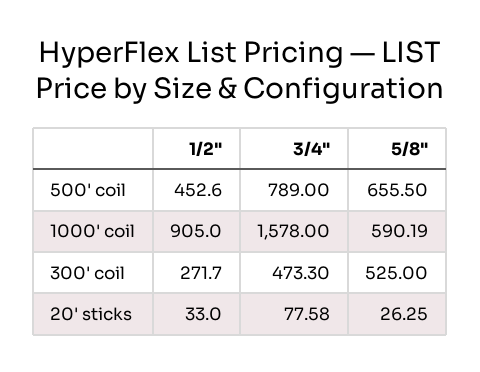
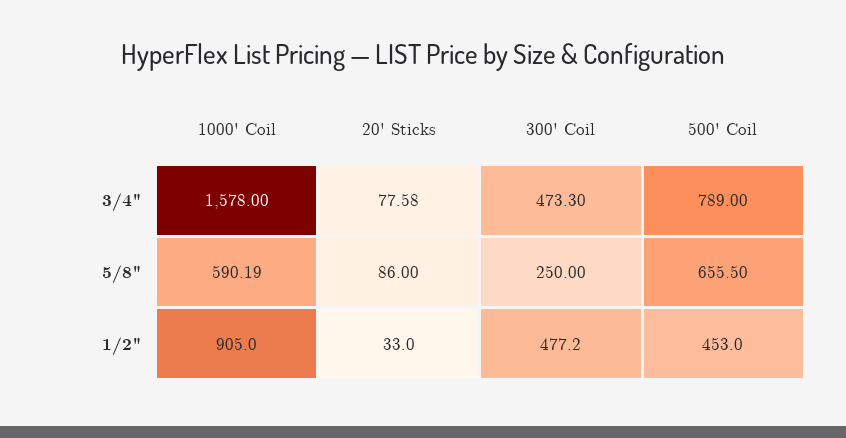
1/2", 500' coil: 452.6 -> 453
1/2", 300' coil: 271.7 -> 477.2
5/8", 300' coil: 525 -> 250
5/8", 20' sticks: 26.25 -> 86

